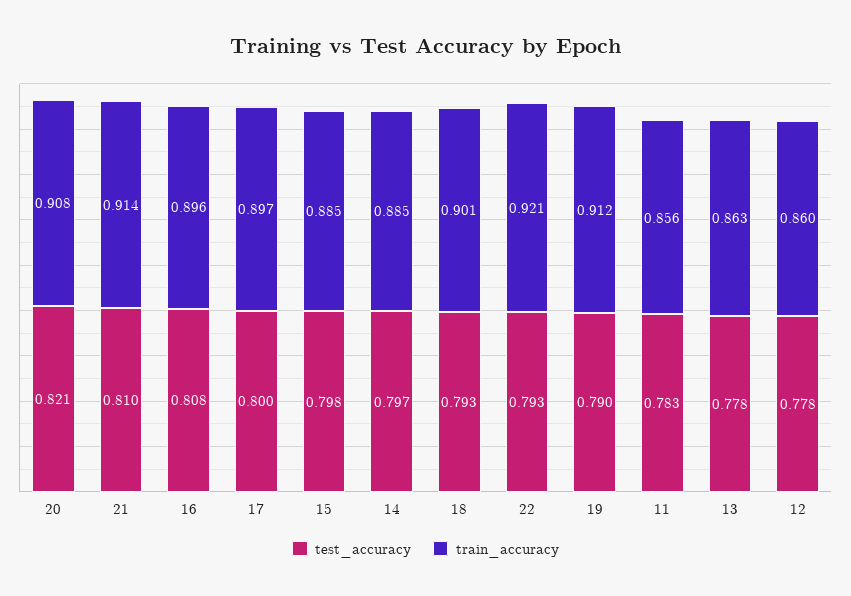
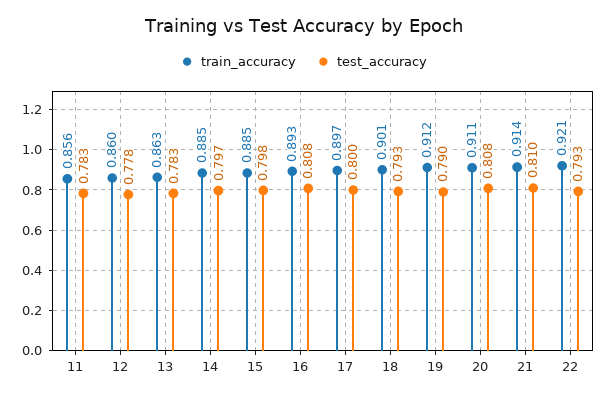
test_accuracy, 20: 0.821 -> 0.808
train_accuracy, 20: 0.908 -> 0.911
train_accuracy, 16: 0.896 -> 0.893
test_accuracy, 13: 0.778 -> 0.783

